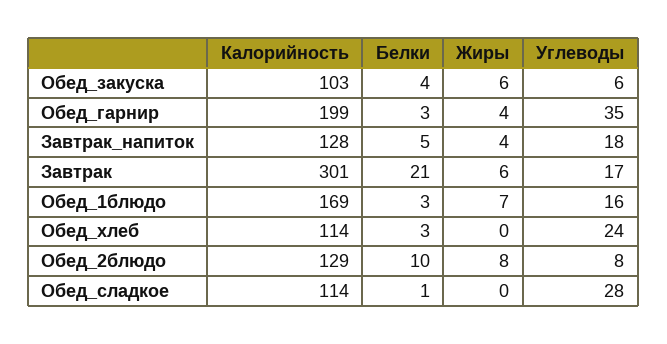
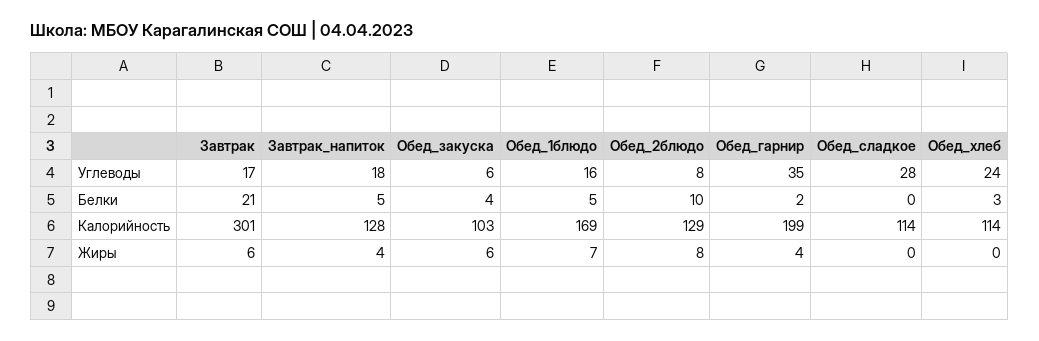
Белки, Обед_гарнир: 3 -> 2
Белки, Обед_1блюдо: 3 -> 5
Белки, Обед_сладкое: 1 -> 0

